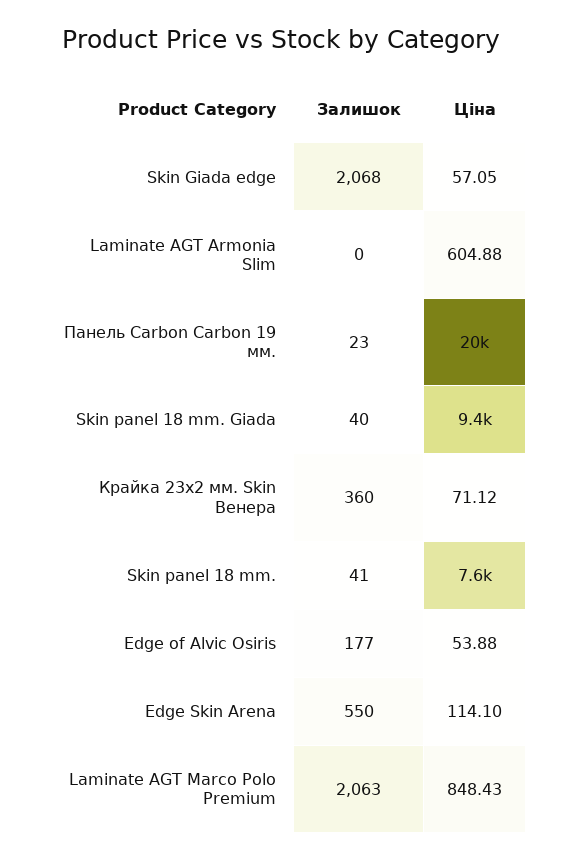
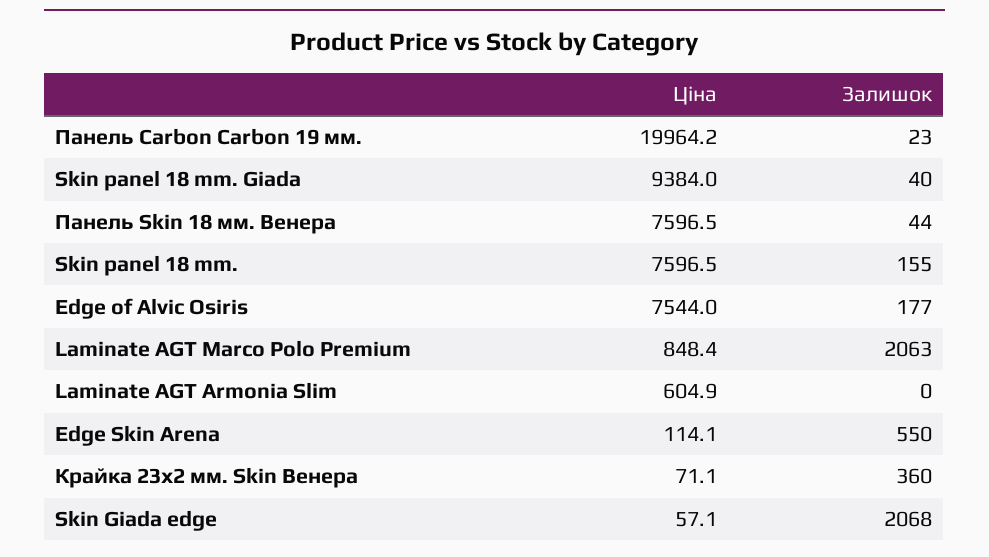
Залишок, Skin panel 18 mm.: 41 -> 155
Ціна, Edge of Alvic Osiris: 53.88 -> 7544
Ціна, Панель Skin 18 мм. Венера: none -> 7596.5
Залишок, Панель Skin 18 мм. Венера: none -> 44

